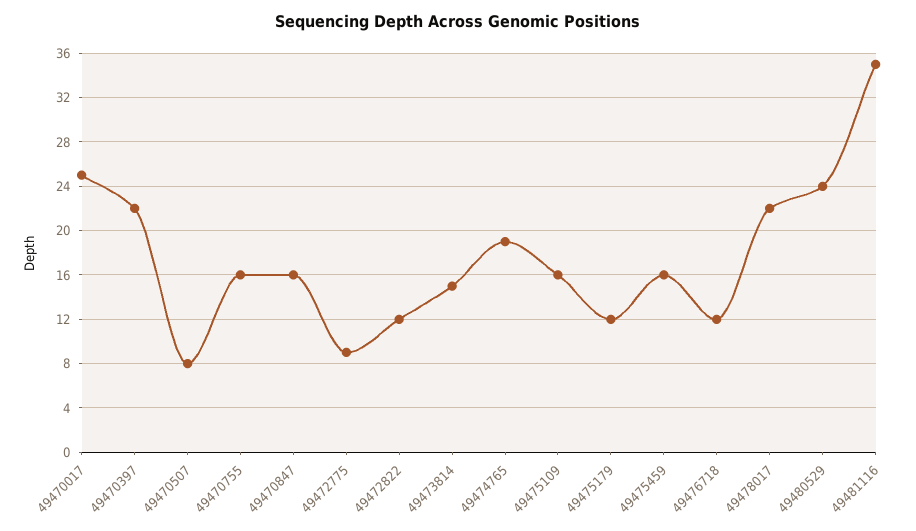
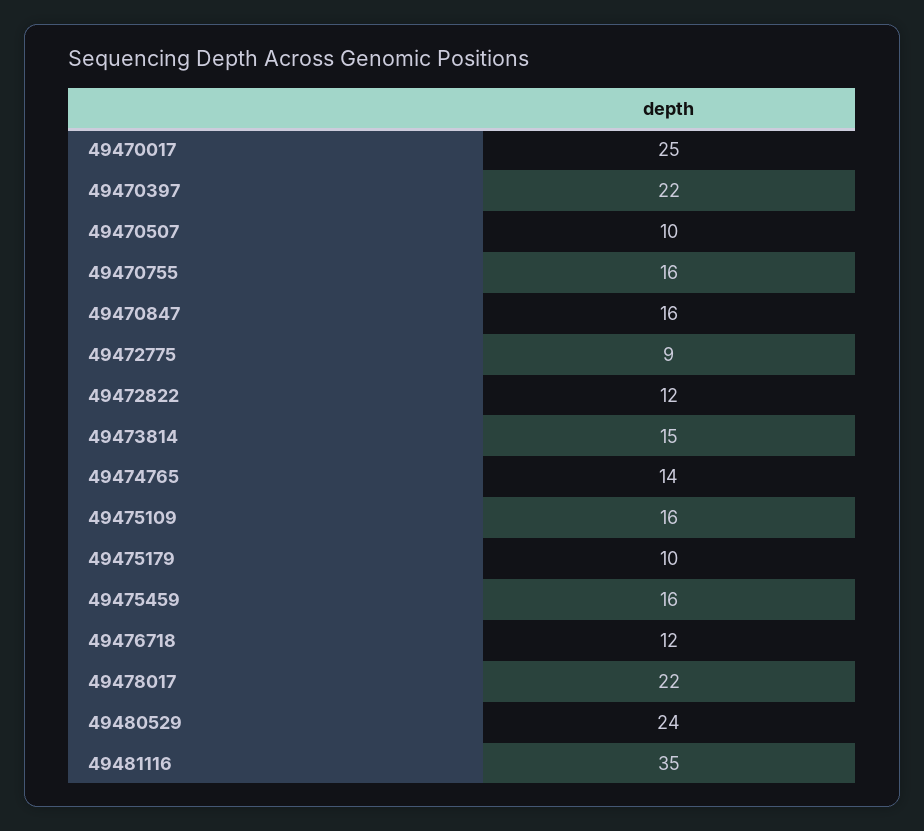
49470507: 8 -> 10
49474765: 19 -> 14
49475179: 12 -> 10

